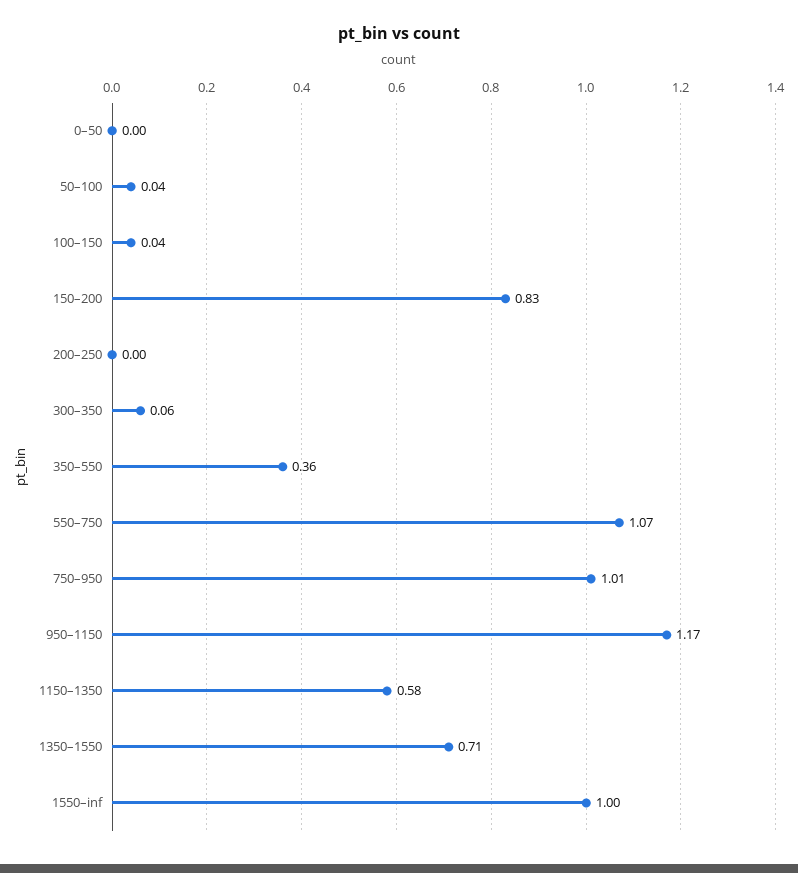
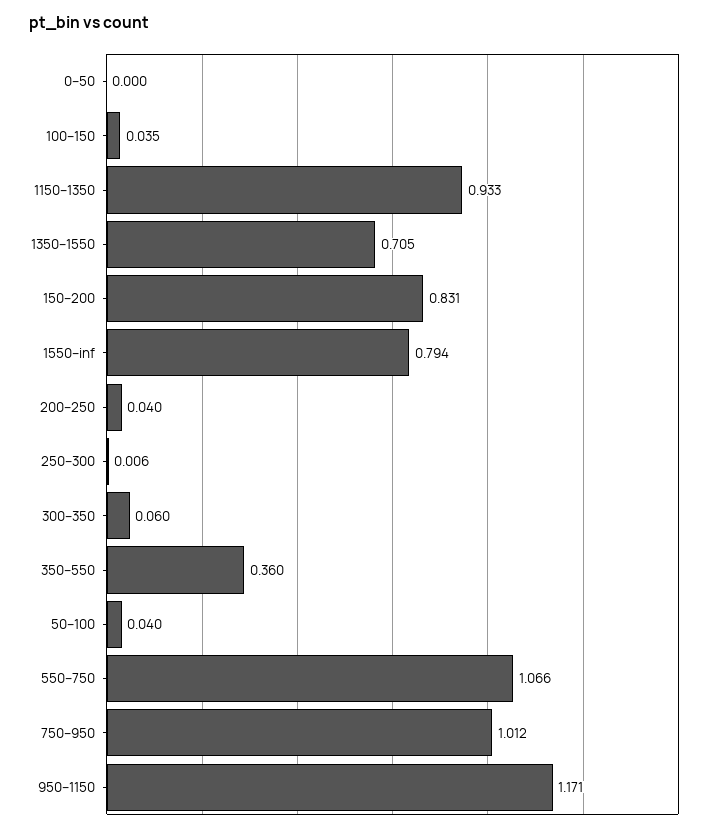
200–250: 0 -> 0.04
1150–1350: 0.58 -> 0.933
1550–inf: 1 -> 0.794
250–300: none -> 0.006

